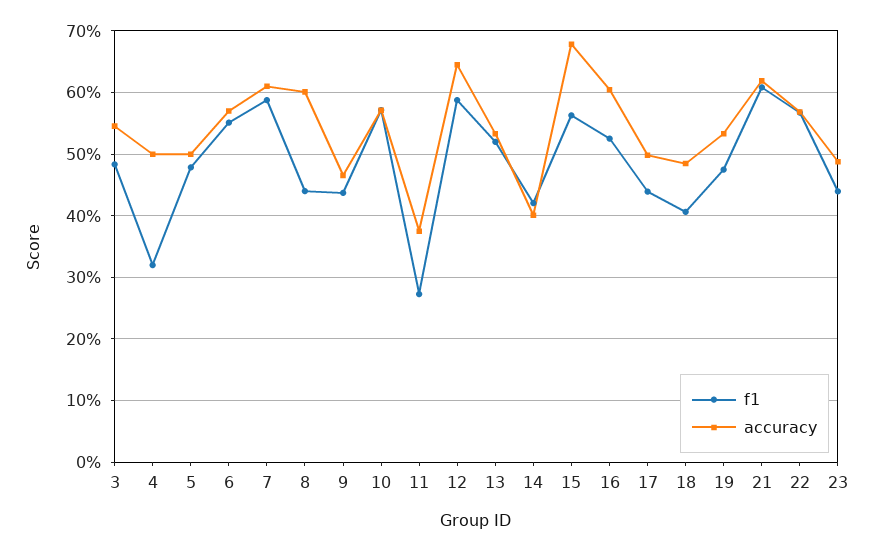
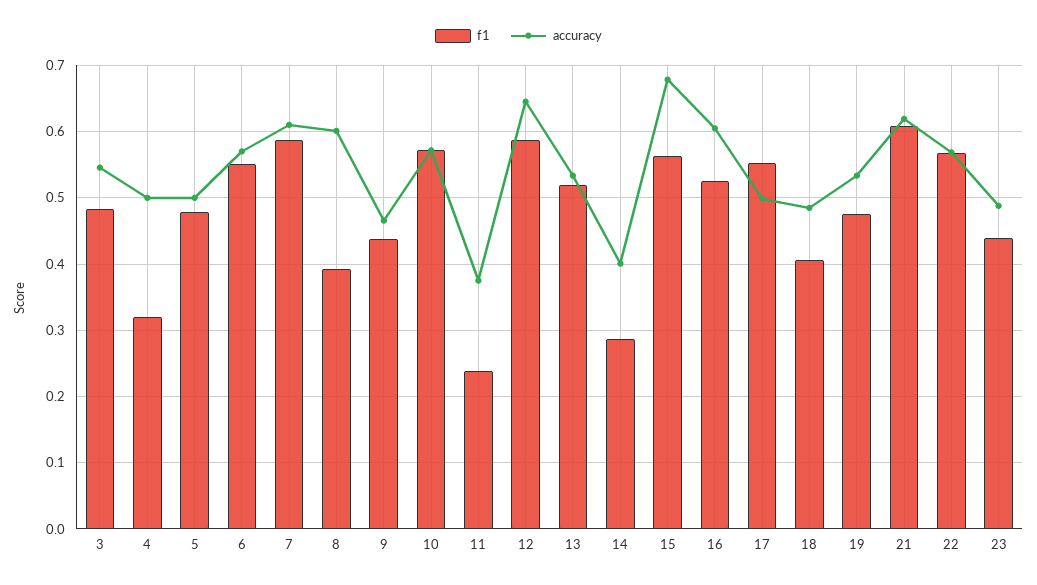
f1, 8: 0.44 -> 0.39
f1, 11: 0.27 -> 0.24
f1, 14: 0.42 -> 0.29
f1, 17: 0.44 -> 0.55

